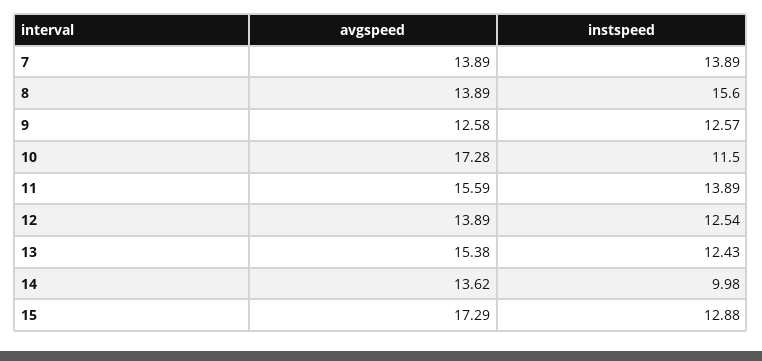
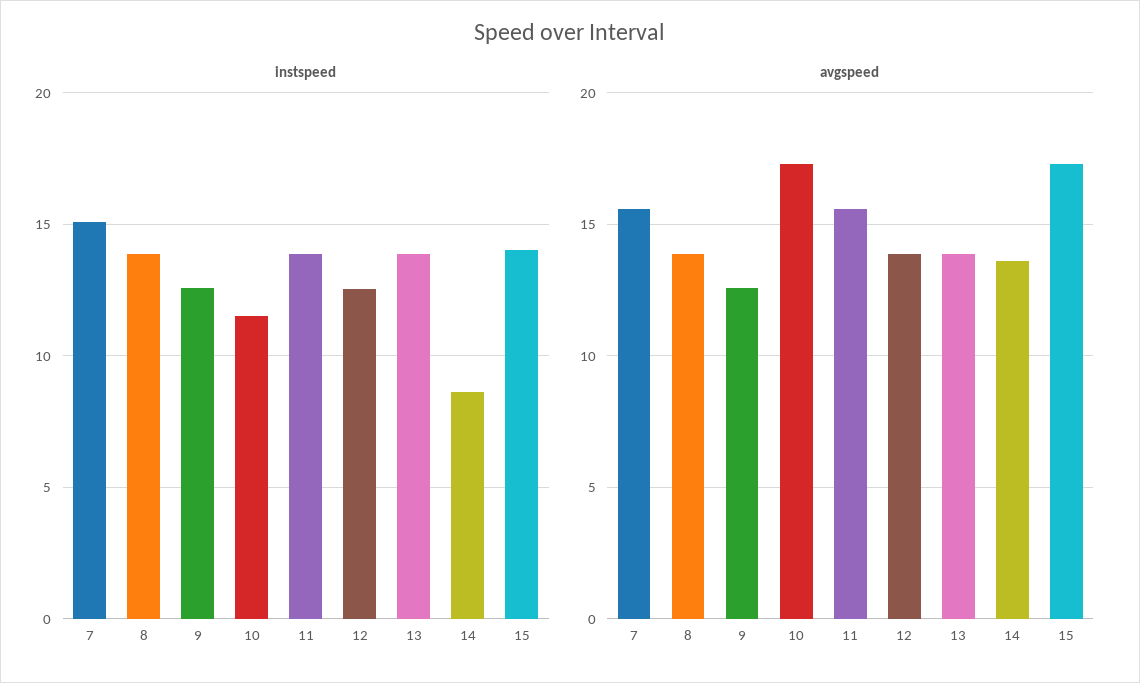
avgspeed, 7: 13.89 -> 15.5
instspeed, 7: 13.89 -> 15
instspeed, 8: 15.6 -> 14
avgspeed, 13: 15.38 -> 14
instspeed, 13: 12.43 -> 14
instspeed, 14: 9.98 -> 8.5
instspeed, 15: 12.88 -> 14

